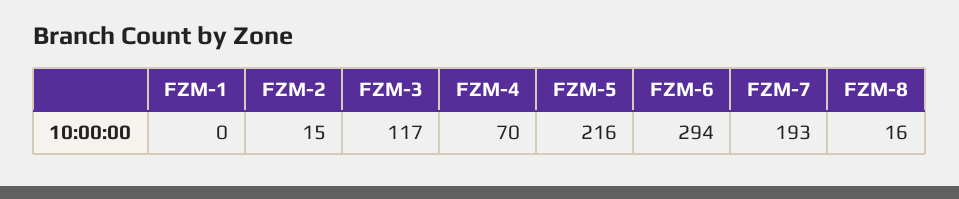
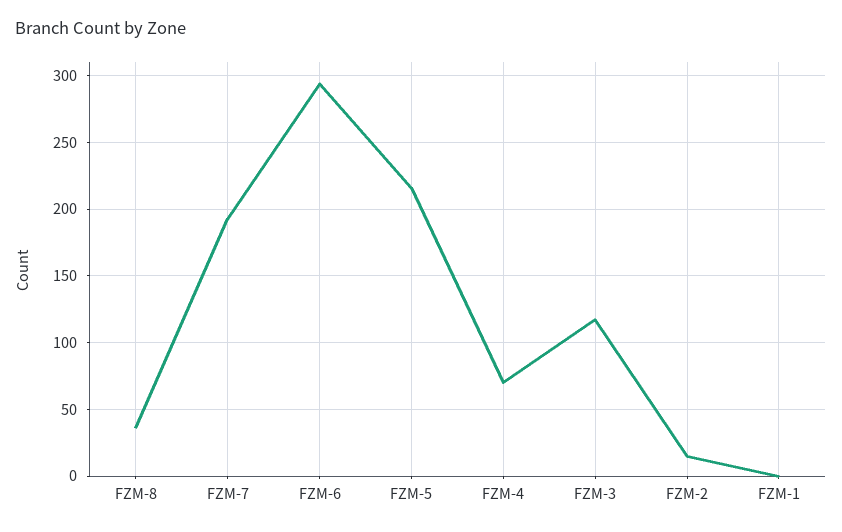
FZM-8: 16 -> 35

